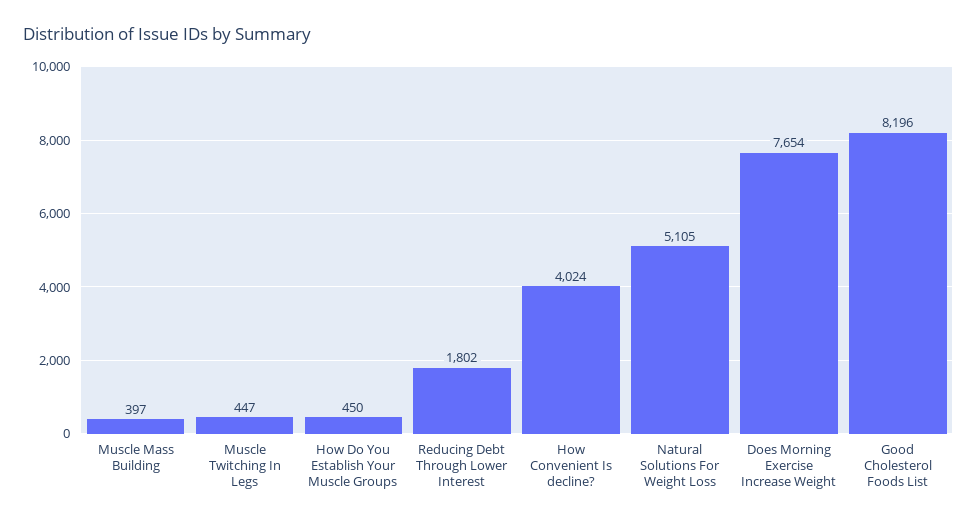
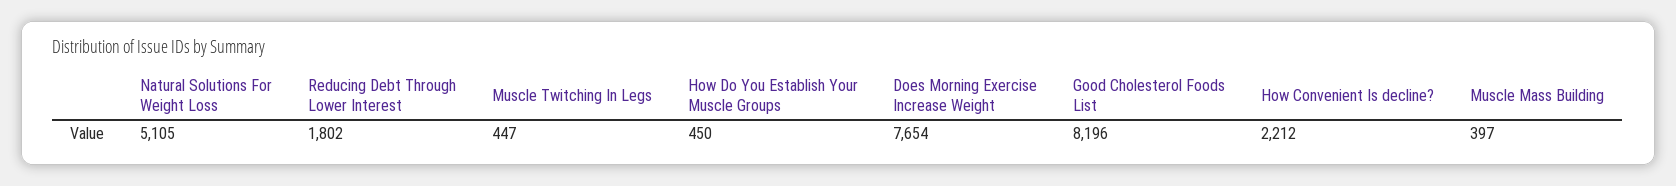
How Convenient Is decline?: 4024 -> 2212

